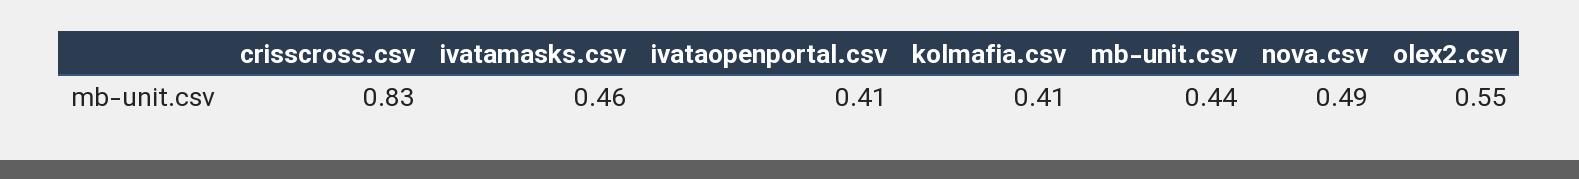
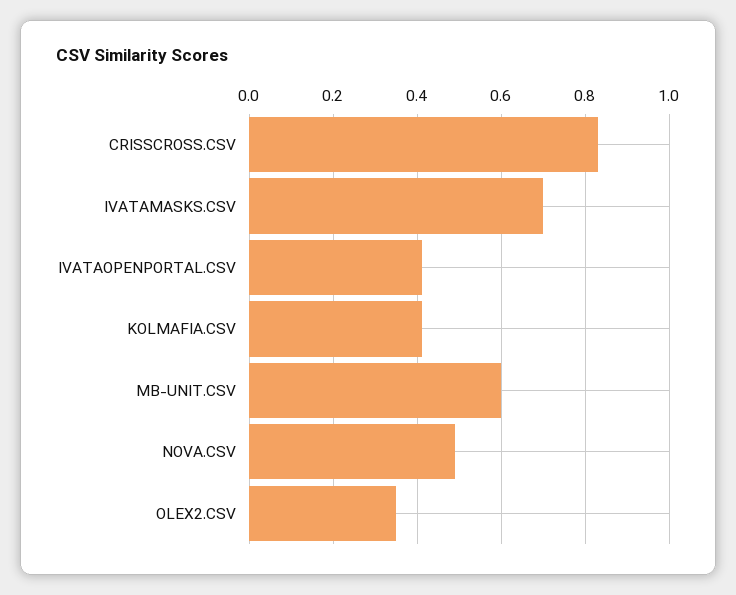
ivatamasks.csv: 0.46 -> 0.7
mb-unit.csv: 0.44 -> 0.6
olex2.csv: 0.55 -> 0.35

